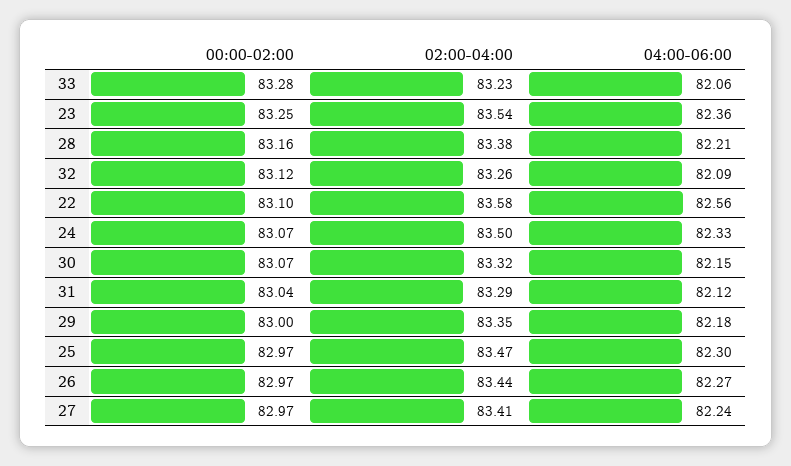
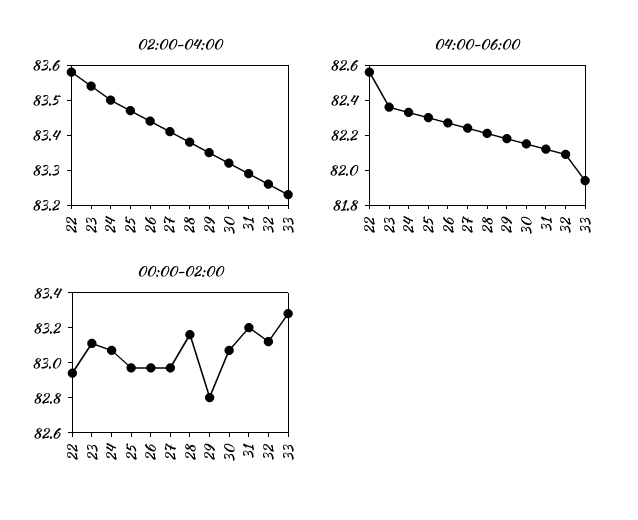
04:00-06:00, 33: 82.06 -> 81.95
00:00-02:00, 23: 83.25 -> 83.1
00:00-02:00, 22: 83.1 -> 82.95
00:00-02:00, 31: 83.04 -> 83.2
00:00-02:00, 29: 83 -> 82.8

